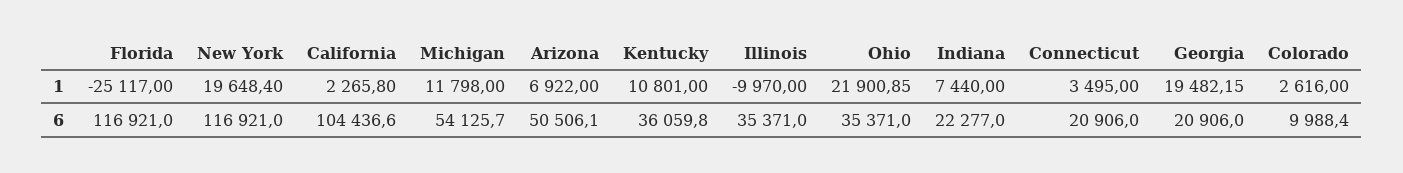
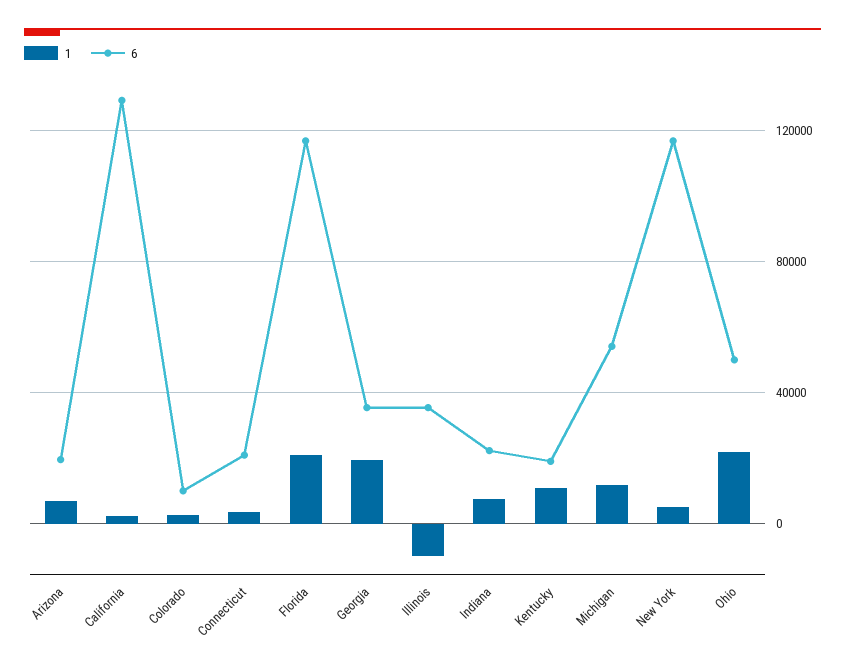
1, Florida: -25117 -> 20000
1, New York: 19648.4 -> 5000
6, California: 104436.6 -> 130000
6, Arizona: 50506.1 -> 20000
6, Kentucky: 36059.8 -> 20000
6, Ohio: 35371 -> 50000
6, Georgia: 20906 -> 35000

